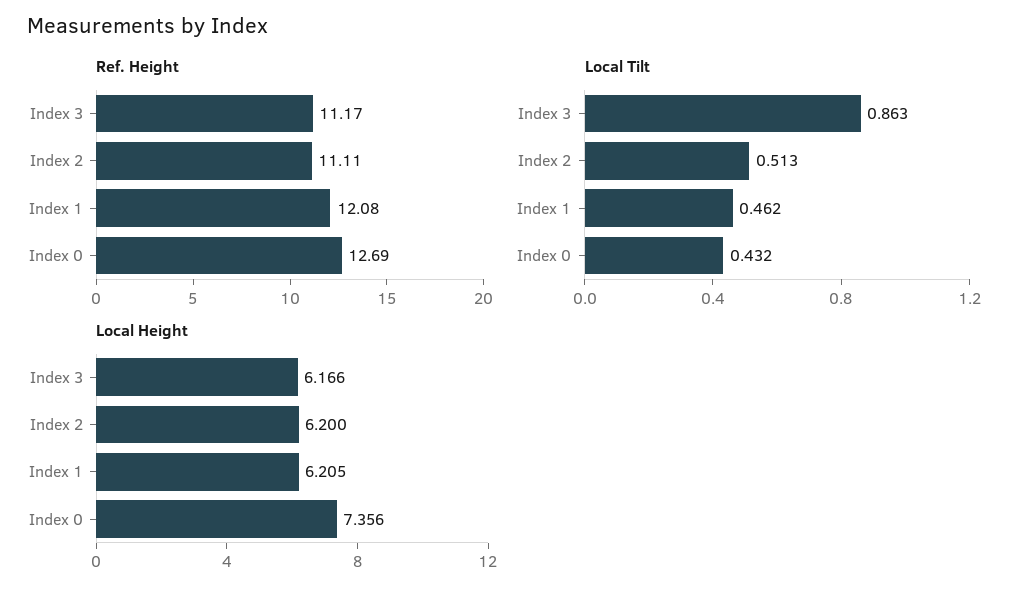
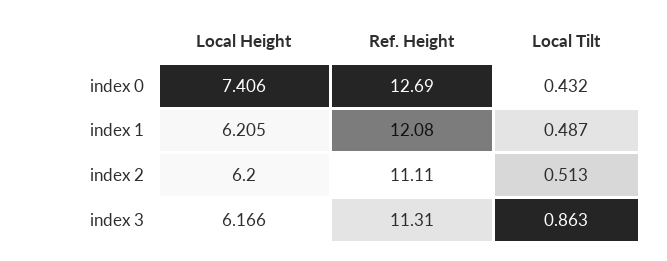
Ref. Height, Index 3: 11.17 -> 11.31
Local Tilt, Index 1: 0.462 -> 0.487
Local Height, Index 0: 7.356 -> 7.406

